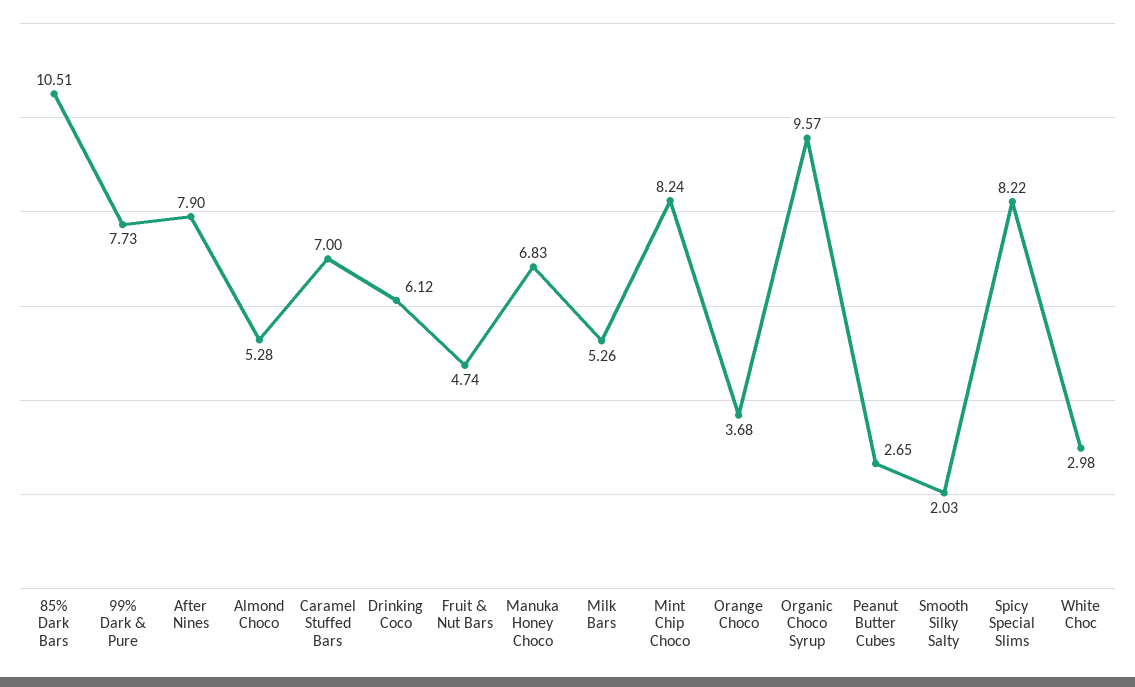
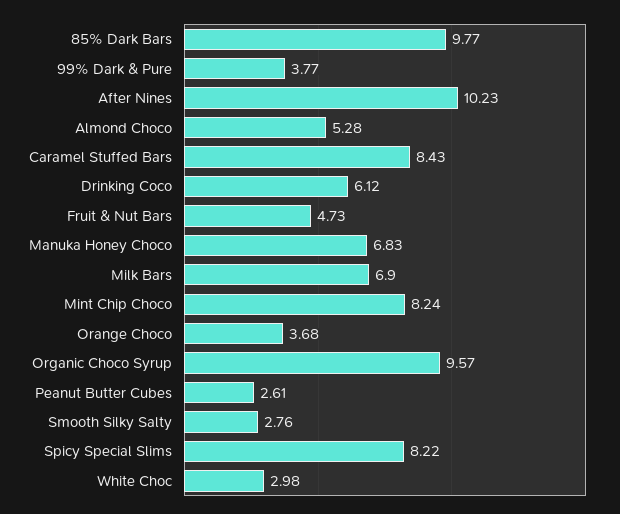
85% Dark Bars: 10.51 -> 9.77
99% Dark & Pure: 7.73 -> 3.77
After Nines: 7.9 -> 10.23
Caramel Stuffed Bars: 7 -> 8.43
Fruit & Nut Bars: 4.74 -> 4.73
Milk Bars: 5.26 -> 6.9
Peanut Butter Cubes: 2.65 -> 2.61
Smooth Silky Salty: 2.03 -> 2.76

